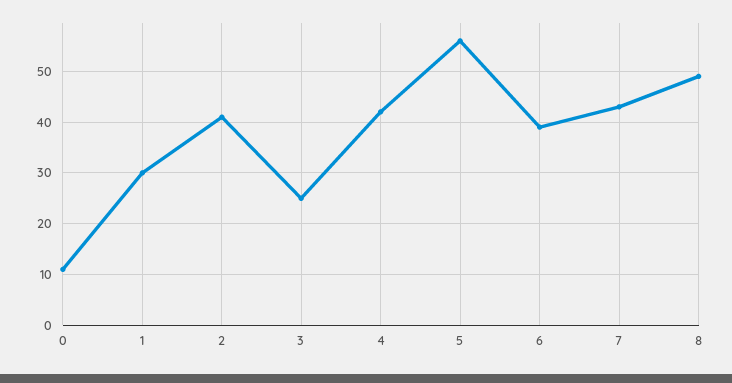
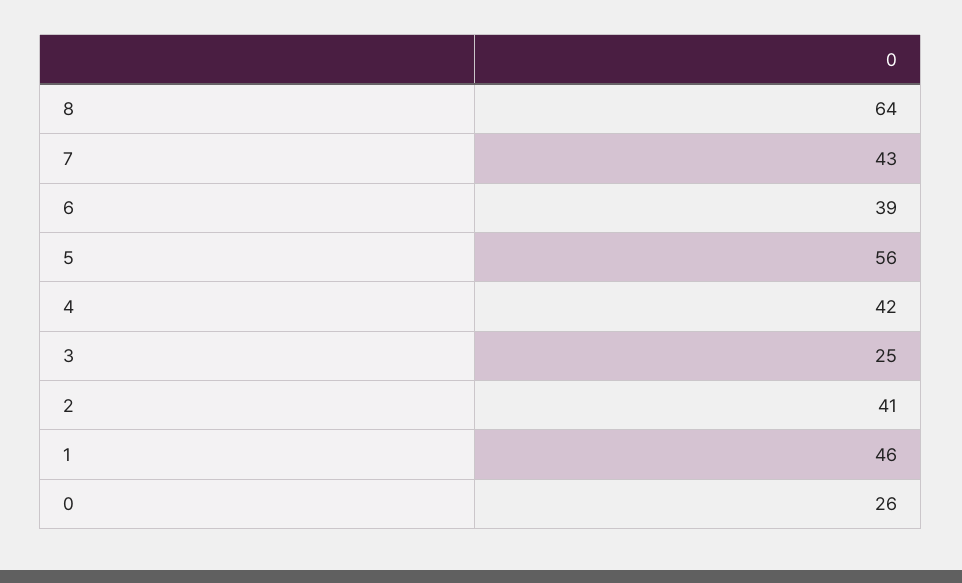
0: 10 -> 26
1: 30 -> 46
8: 50 -> 64

